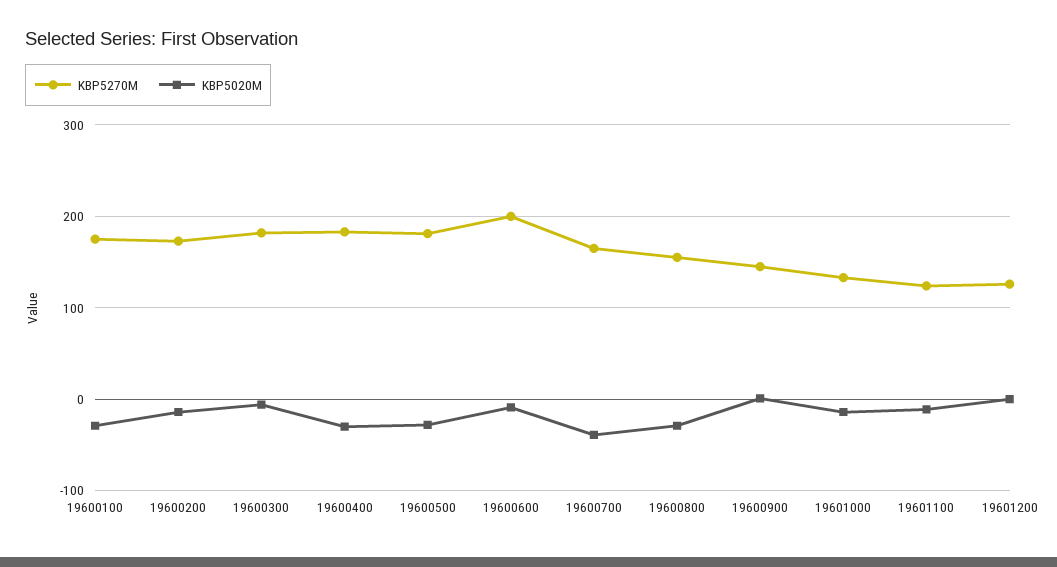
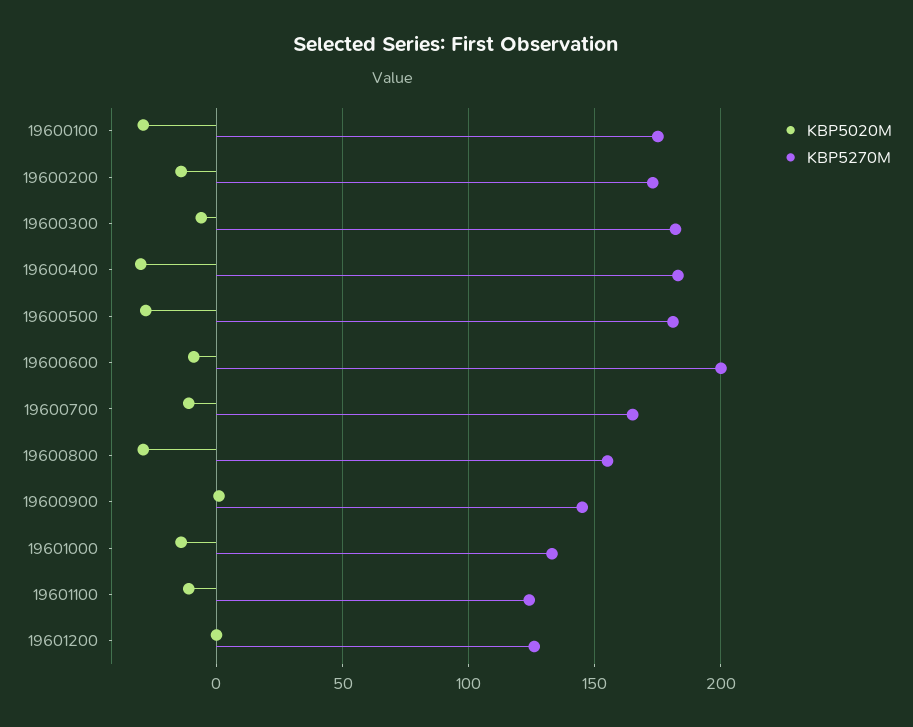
KBP5020M, 19600700: -40 -> -10

